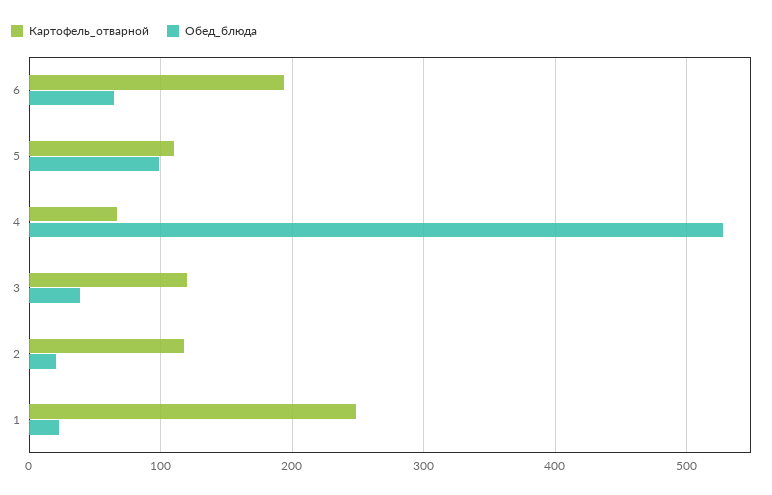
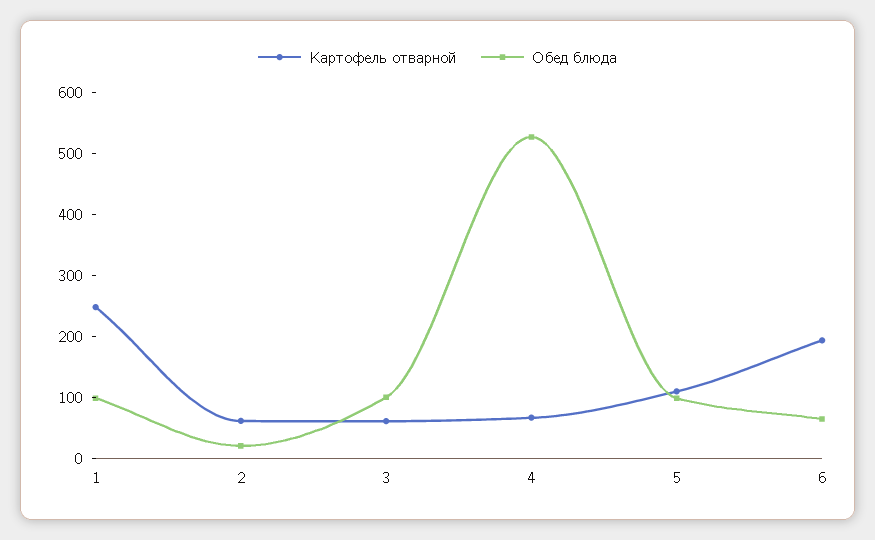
Картофель_отварной, 3: 120 -> 60
Обед_блюда, 3: 40 -> 100
Картофель_отварной, 2: 120 -> 60
Обед_блюда, 1: 20 -> 100

